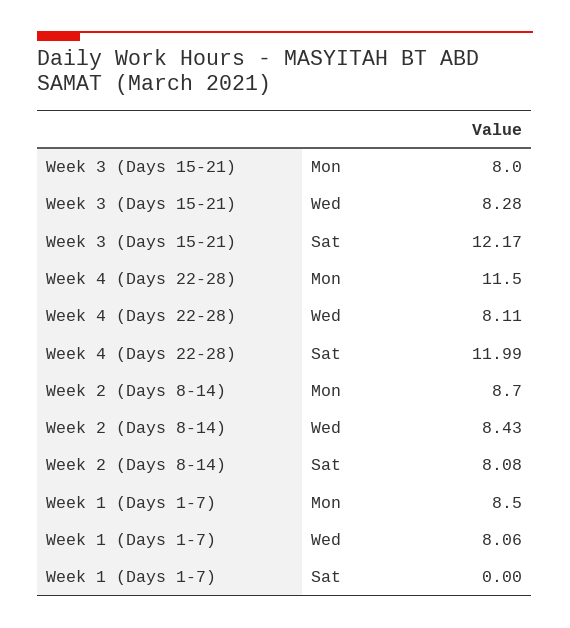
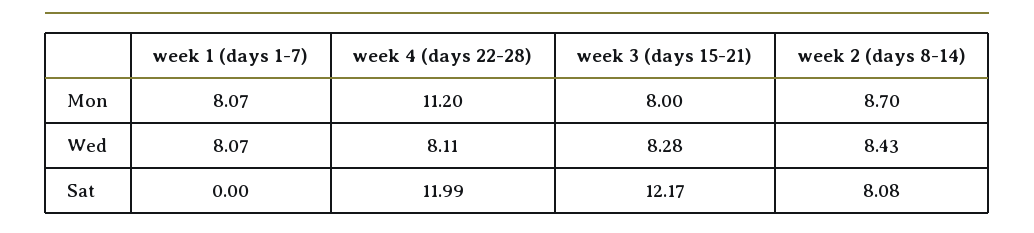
Week 4 (Days 22-28), Mon: 11.5 -> 11.2
Week 1 (Days 1-7), Mon: 8.5 -> 8.07
Week 1 (Days 1-7), Wed: 8.06 -> 8.07

